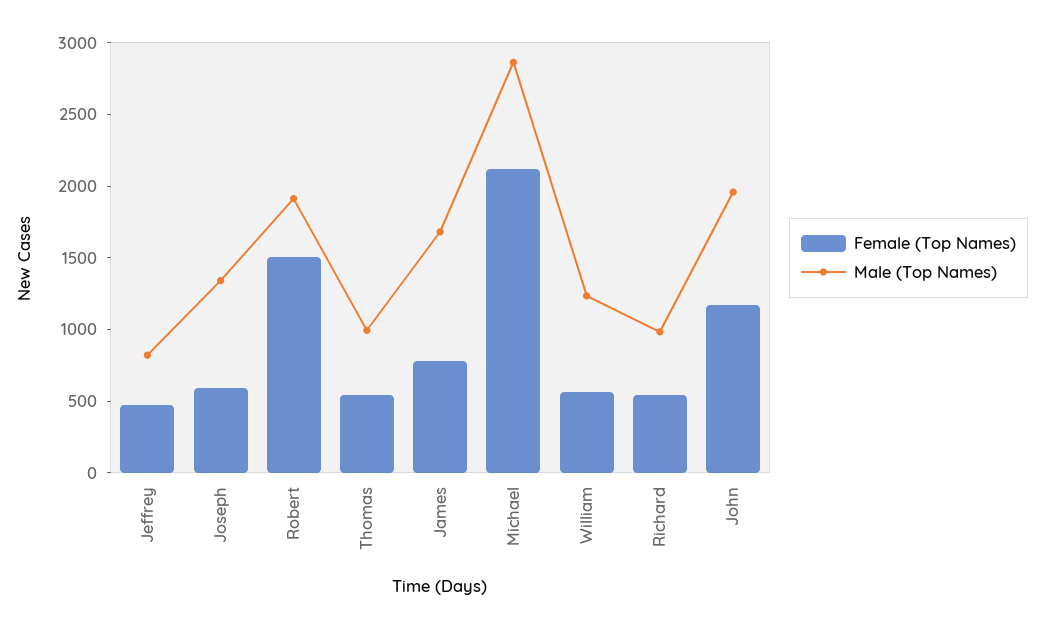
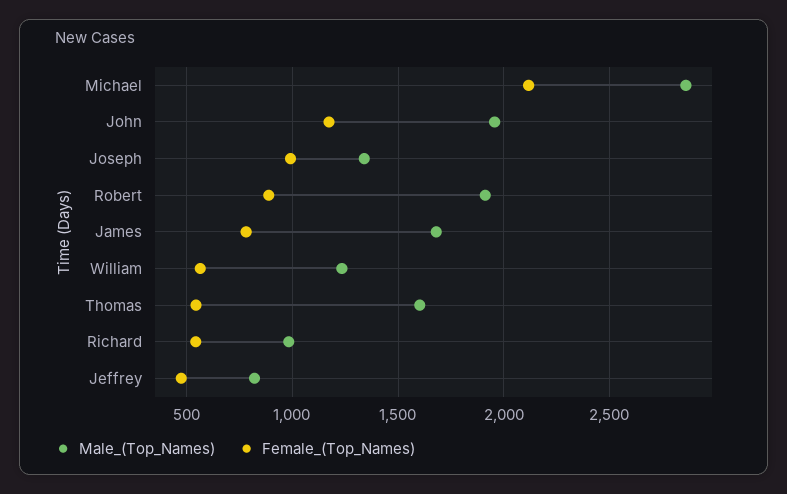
Female (Top Names), Joseph: 600 -> 1000
Female (Top Names), Robert: 1500 -> 900
Male (Top Names), Thomas: 1000 -> 1600

